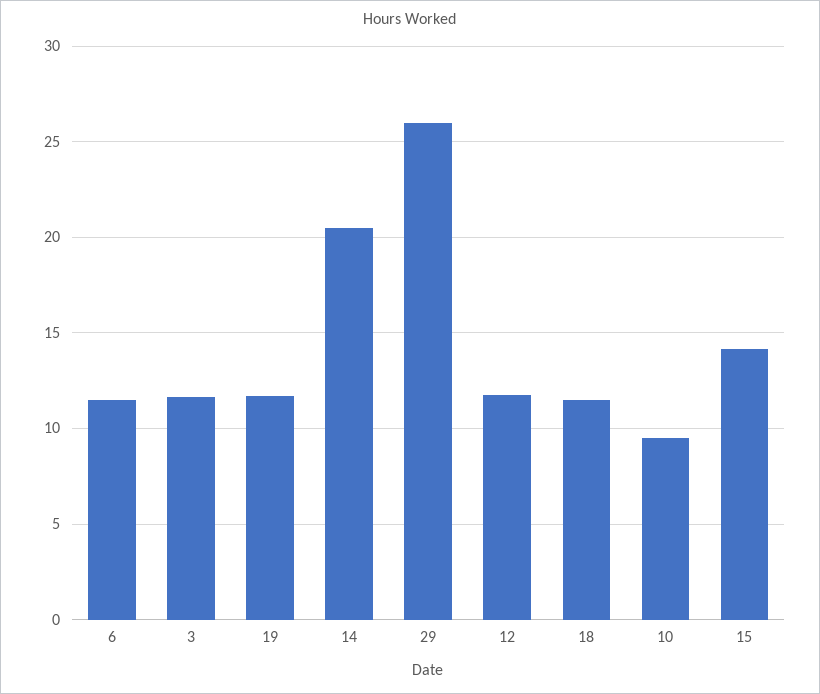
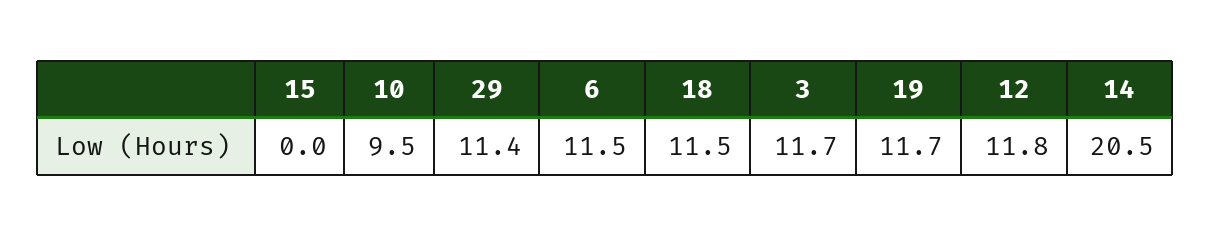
29: 26 -> 11.4
15: 14 -> 0

